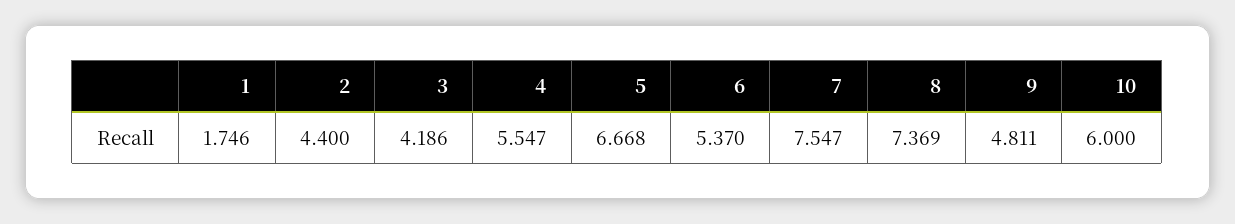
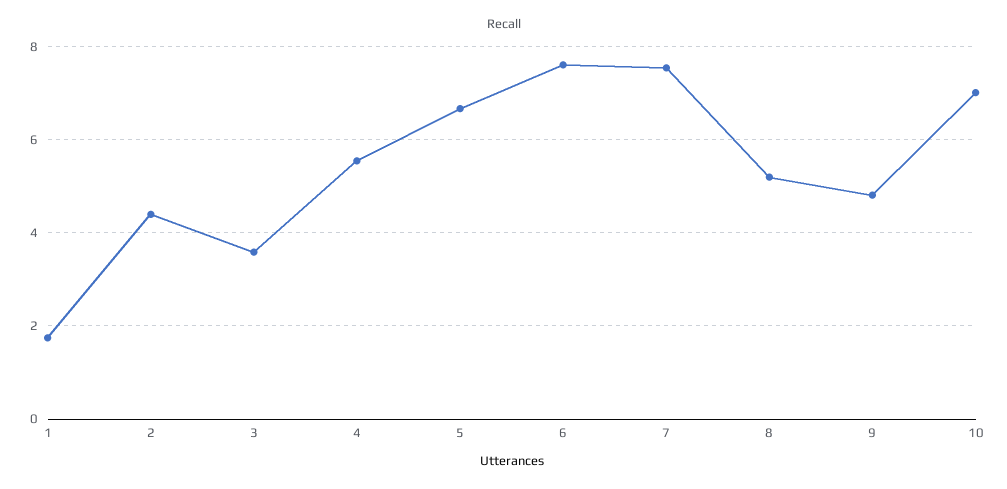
3: 4.186 -> 3.6
6: 5.37 -> 7.6
8: 7.369 -> 5.2
10: 6 -> 7

